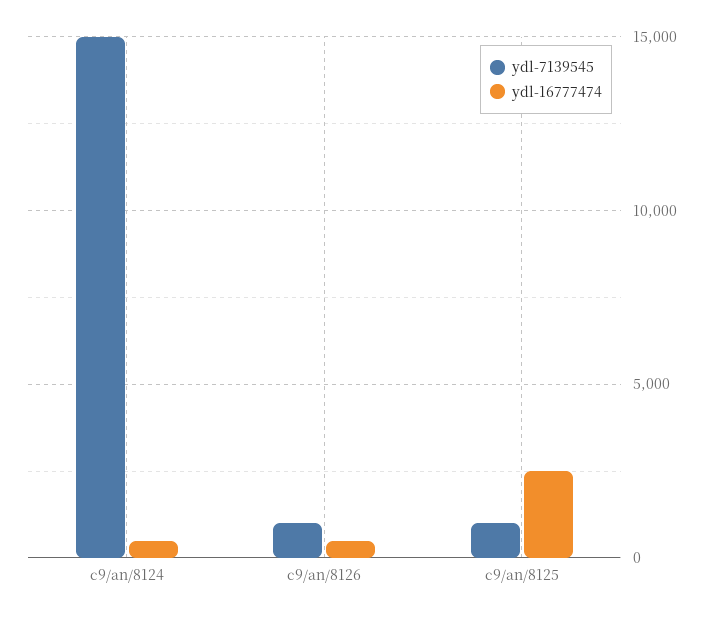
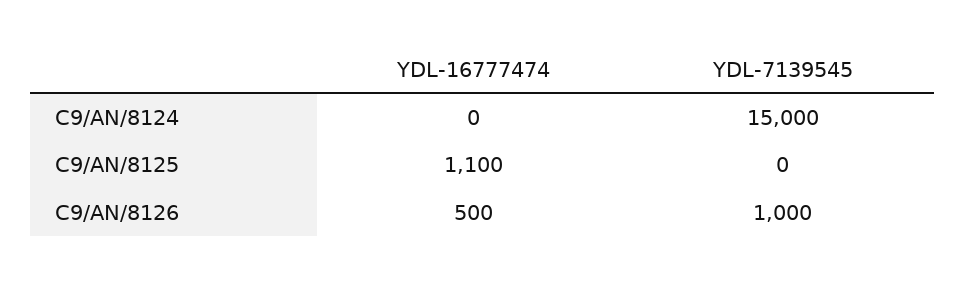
ydl-16777474, c9/an/8124: 500 -> 0
ydl-7139545, c9/an/8125: 1000 -> 0
ydl-16777474, c9/an/8125: 2500 -> 1100

